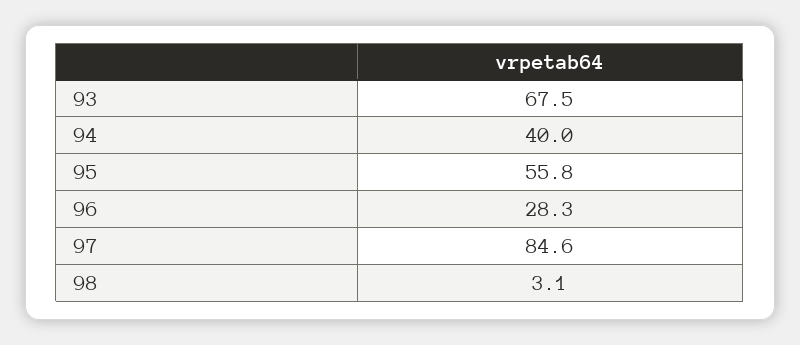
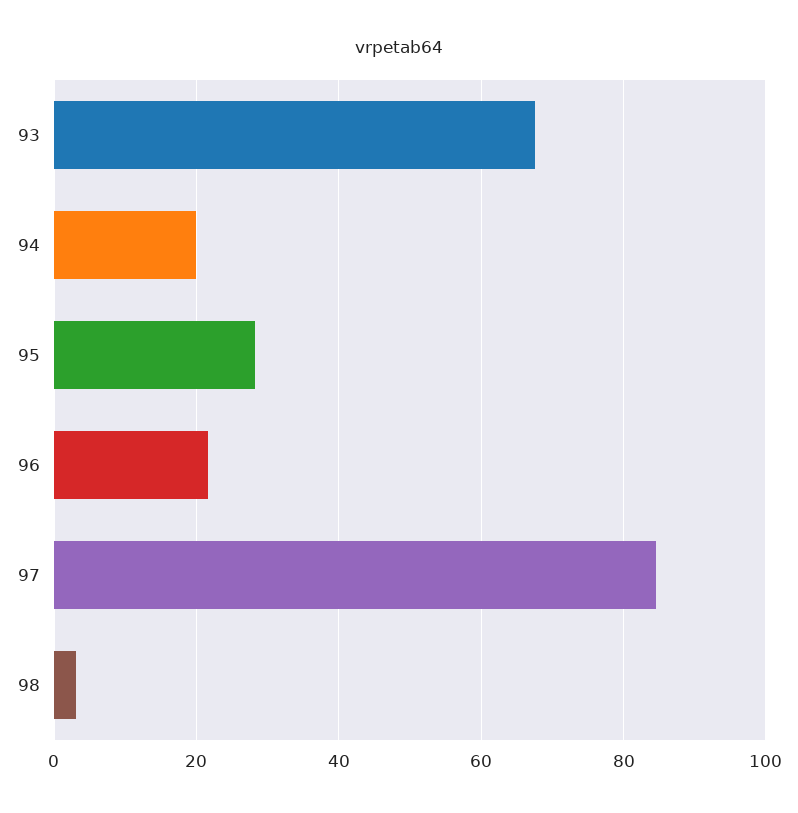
94: 40 -> 20
95: 55.8 -> 28
96: 28.3 -> 22

